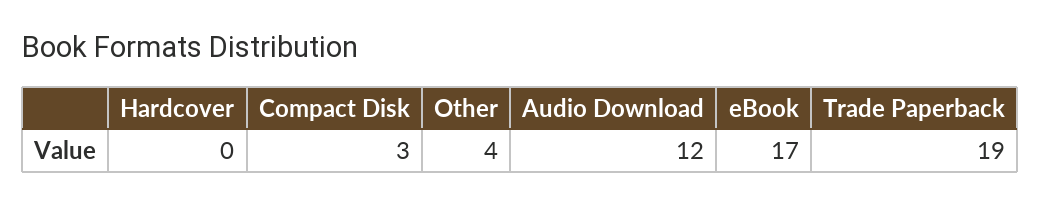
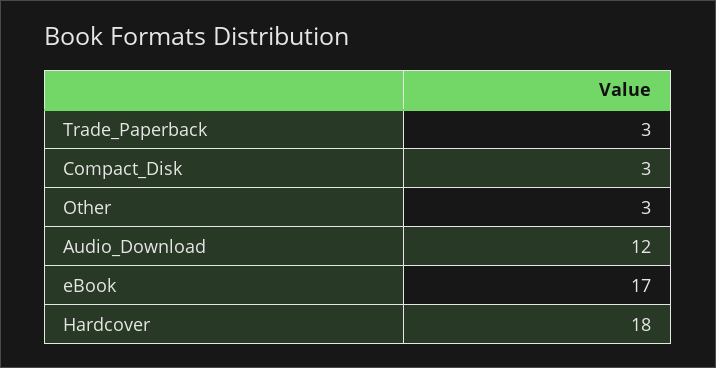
Hardcover: 0 -> 18
Other: 4 -> 3
Trade Paperback: 19 -> 3

